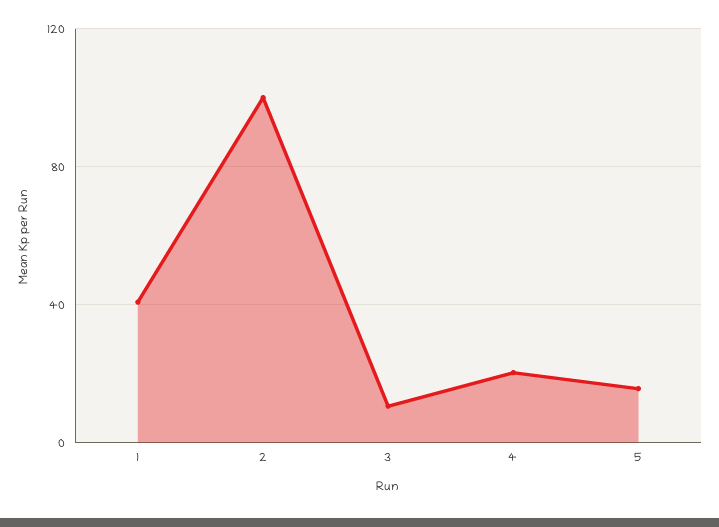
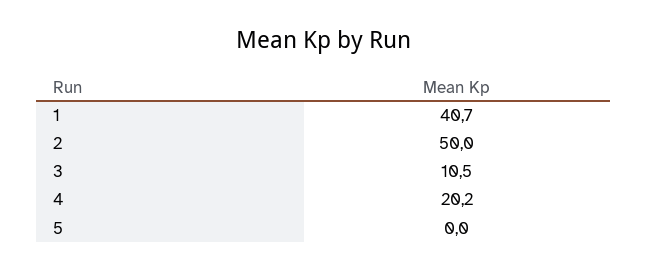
2: 100 -> 50
5: 15 -> 0

